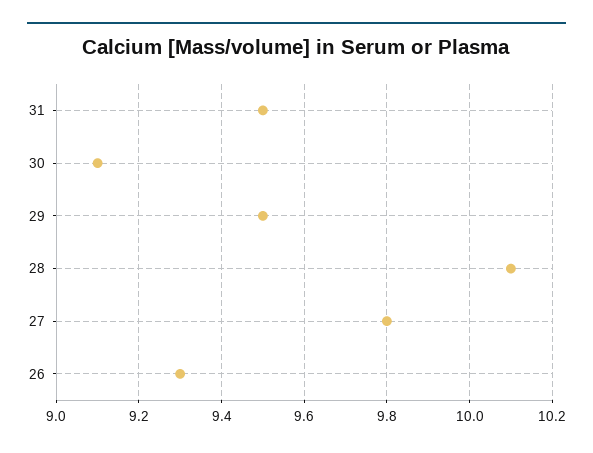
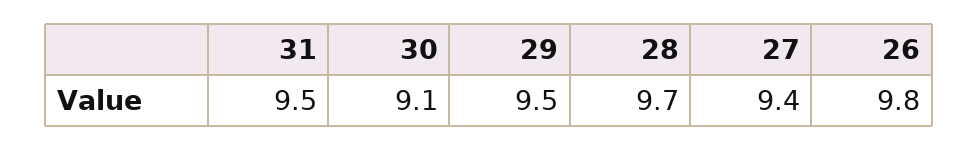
28: 10.1 -> 9.7
27: 9.8 -> 9.4
26: 9.3 -> 9.8

